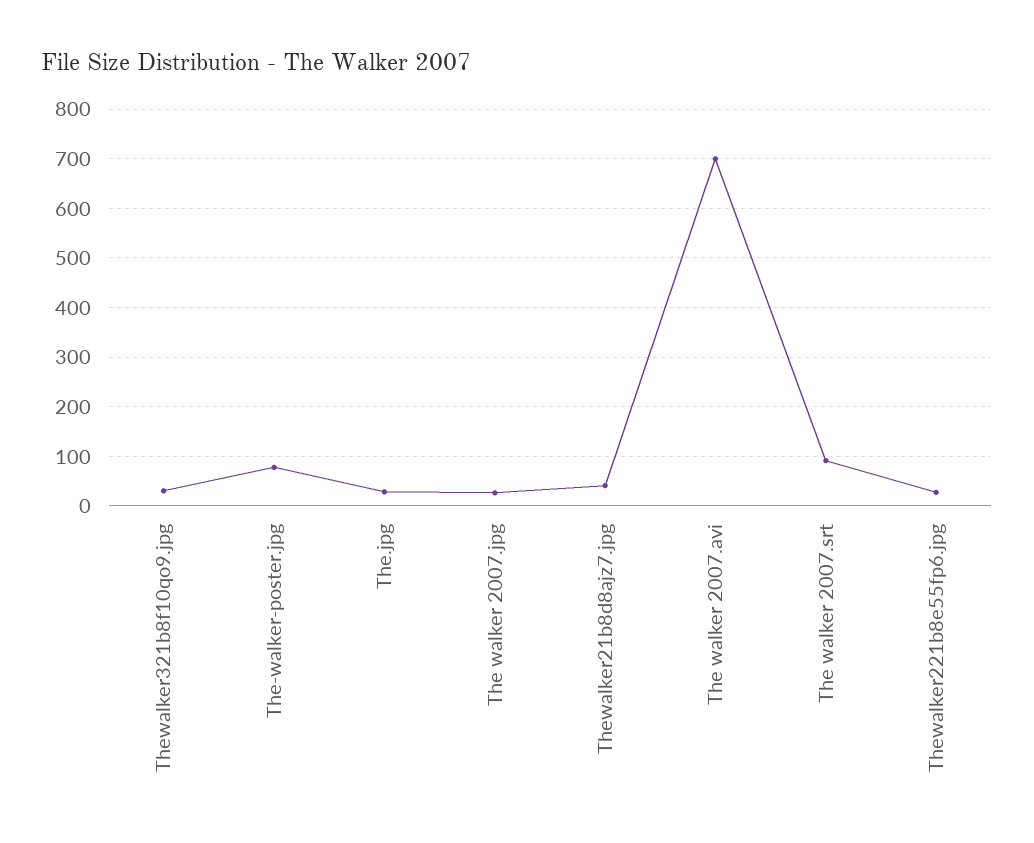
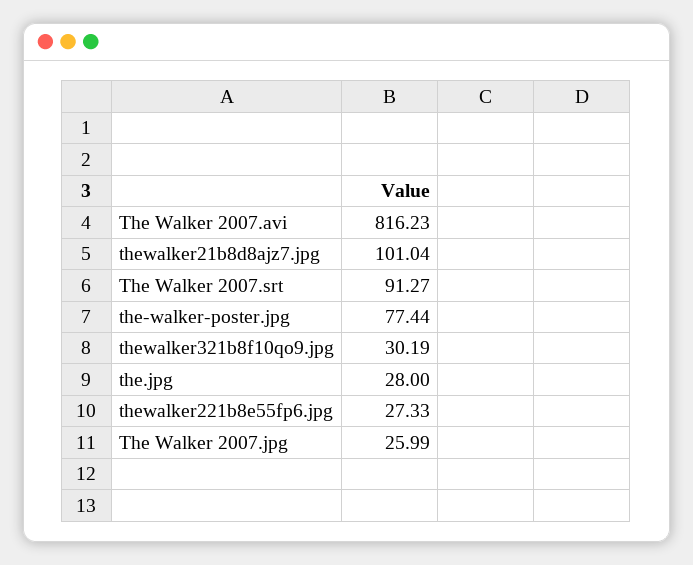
Thewalker21b8d8ajz7.jpg: 40 -> 101.04
The walker 2007.avi: 700 -> 816.23

